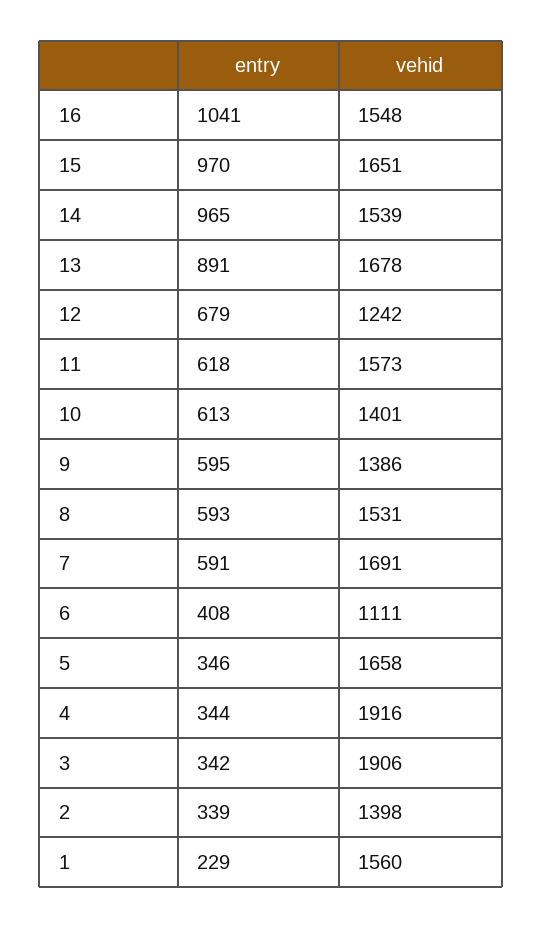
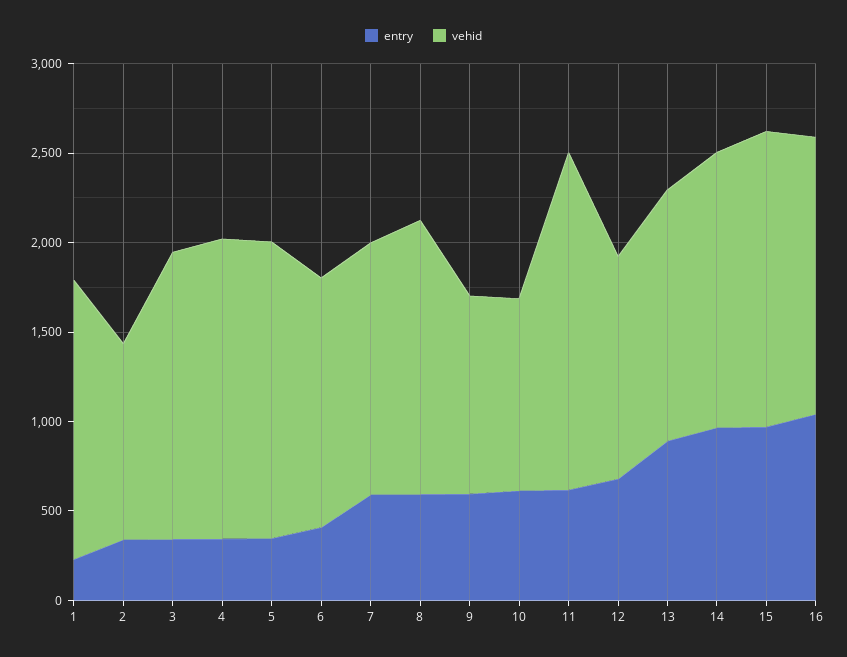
vehid, 13: 1678 -> 1400
vehid, 11: 1573 -> 1900
vehid, 10: 1401 -> 1100
vehid, 9: 1386 -> 1100
vehid, 7: 1691 -> 1400
vehid, 6: 1111 -> 1400
vehid, 4: 1916 -> 1700
vehid, 3: 1906 -> 1600
vehid, 2: 1398 -> 1100

